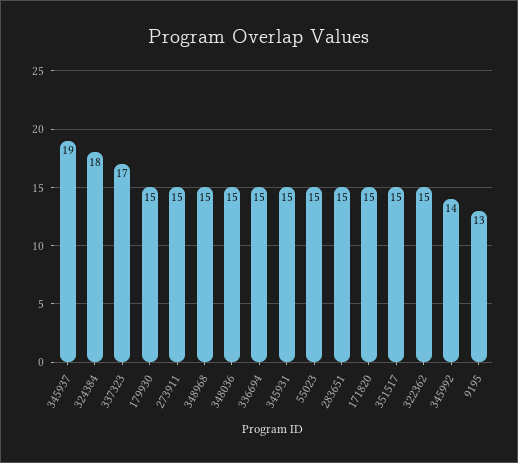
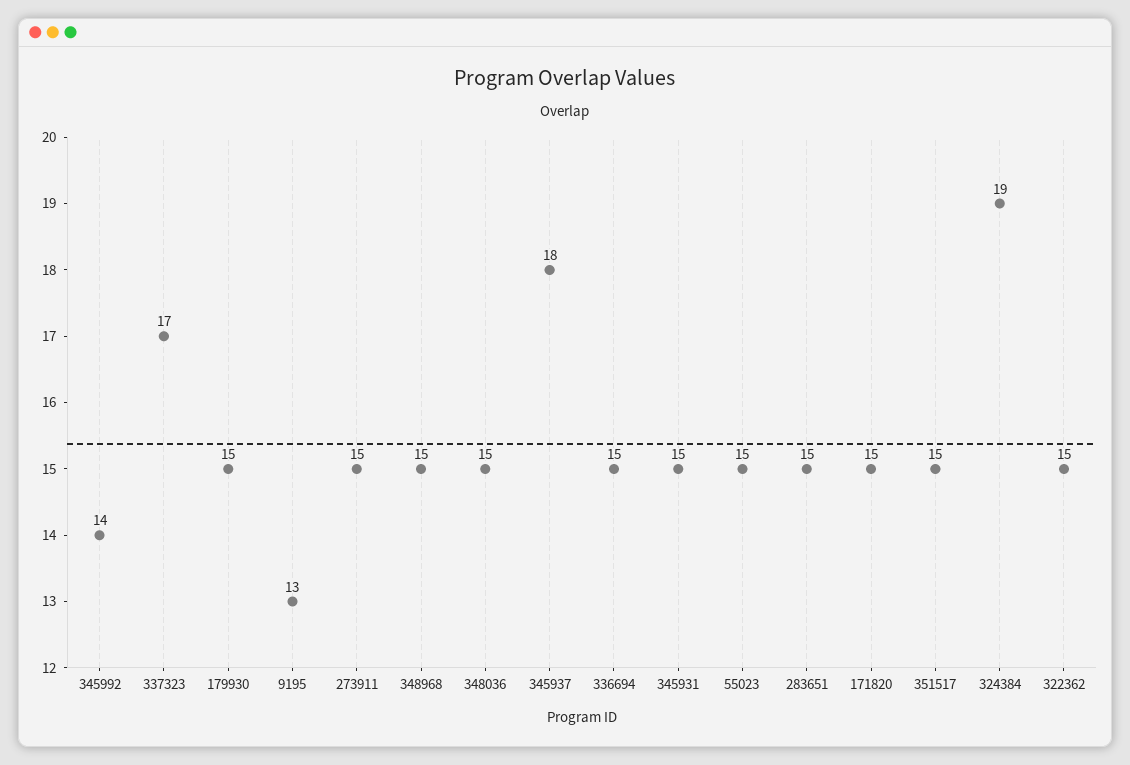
345937: 19 -> 18
324384: 18 -> 19

